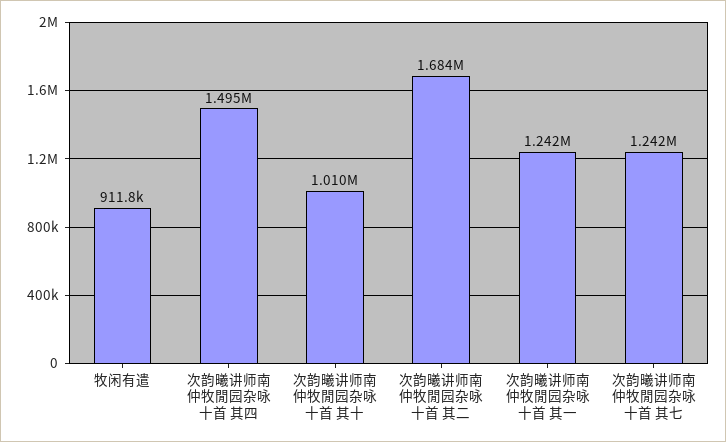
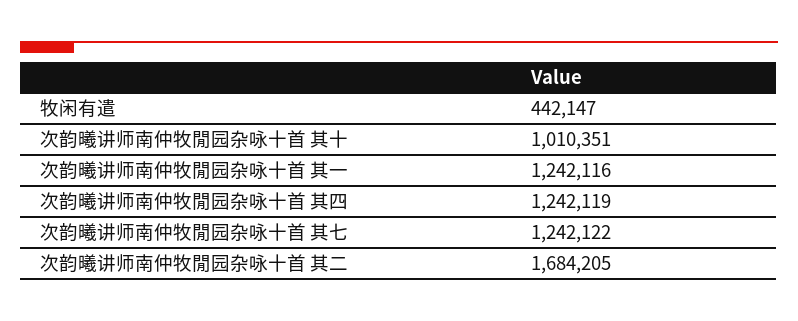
牧闲有遣: 911800 -> 442147
次韵曦讲师南仲牧閒园杂咏十首 其四: 1495000 -> 1242119

